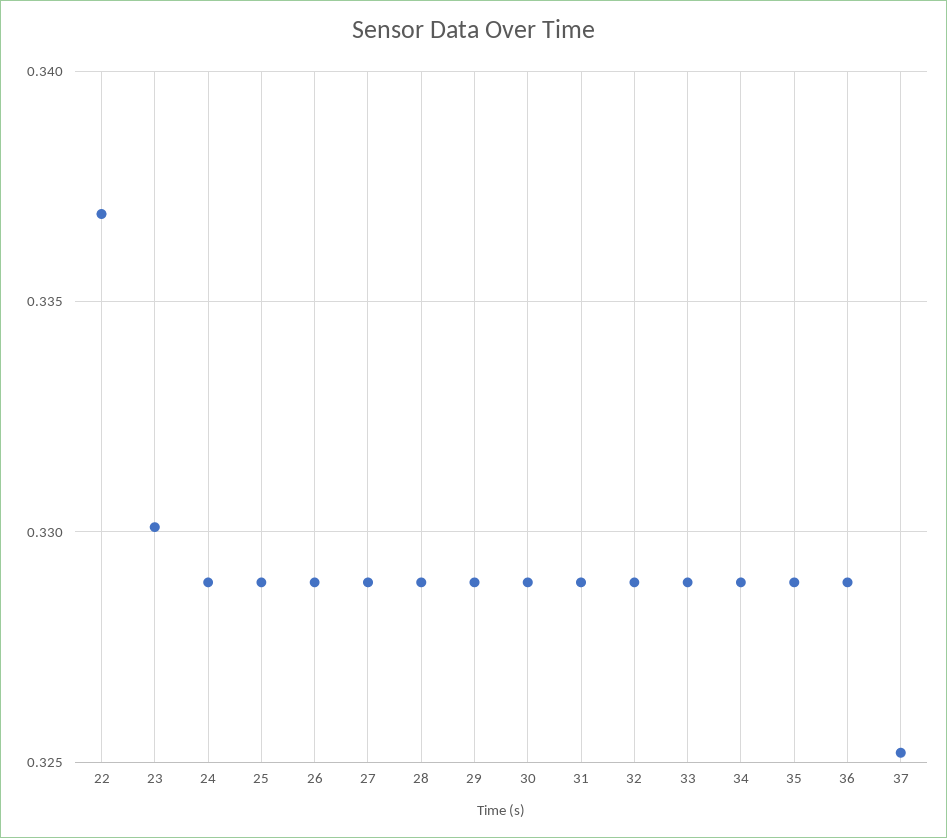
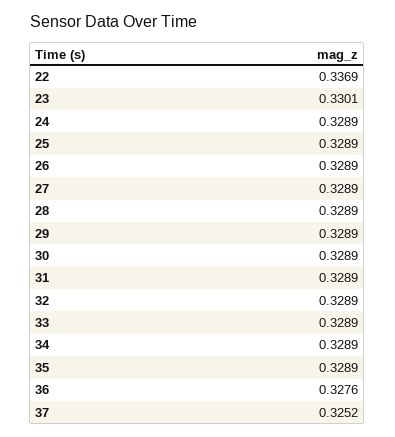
36: 0.329 -> 0.3276

